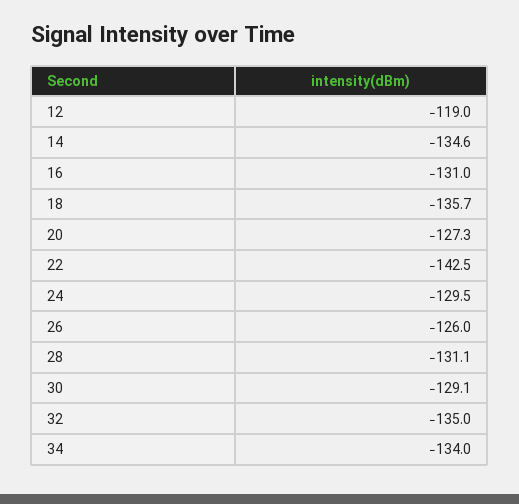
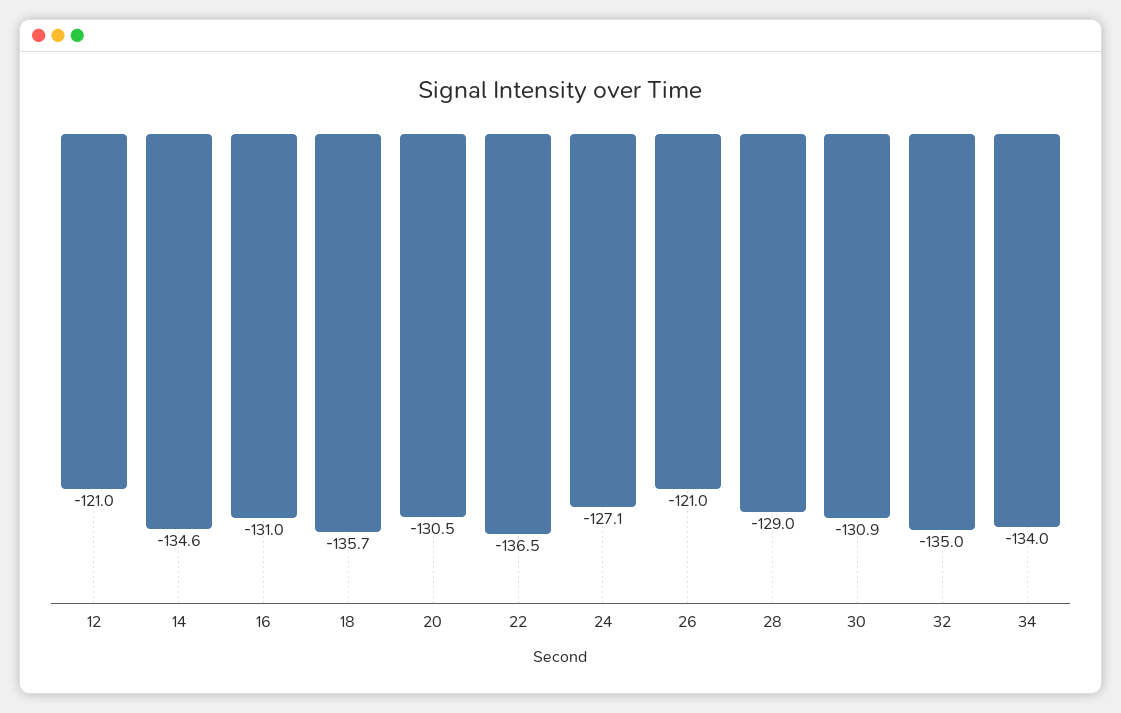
12: -119 -> -121
20: -127.3 -> -130.5
22: -142.5 -> -136.5
24: -129.5 -> -127.1
26: -126 -> -121
28: -131.1 -> -129
30: -129.1 -> -130.9

